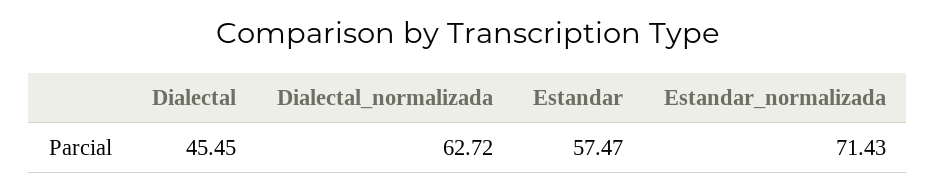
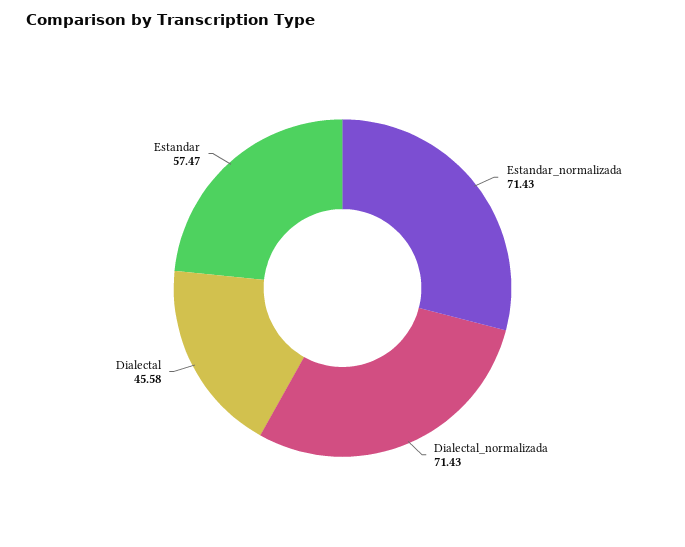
Dialectal: 45.45 -> 45.58
Dialectal_normalizada: 62.72 -> 71.43

